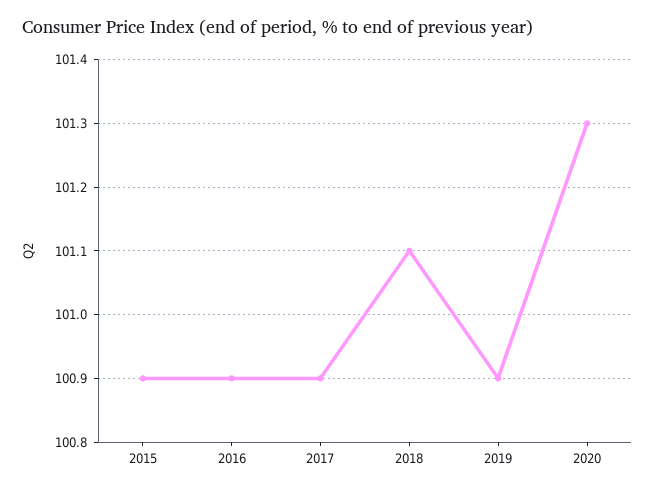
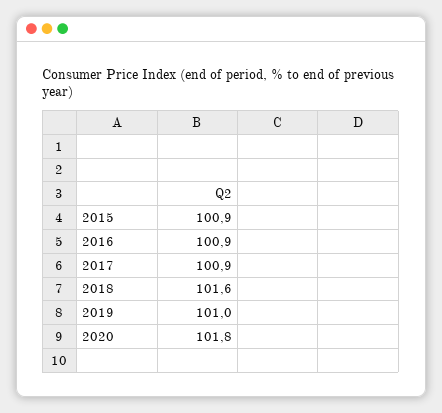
2018: 101.1 -> 101.6
2019: 100.9 -> 101
2020: 101.3 -> 101.8

